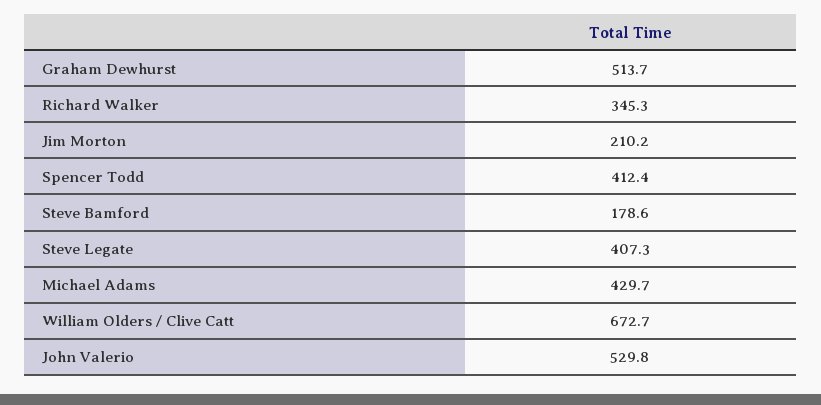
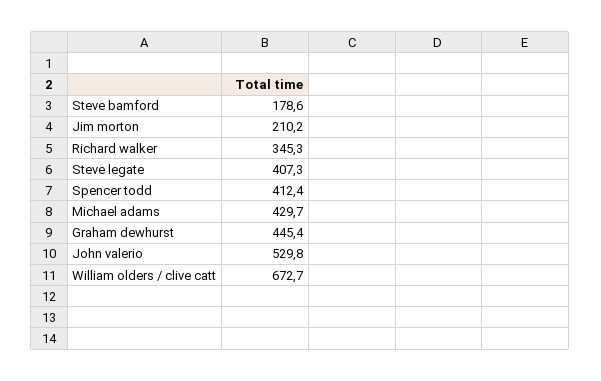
Graham Dewhurst: 513.7 -> 445.4

